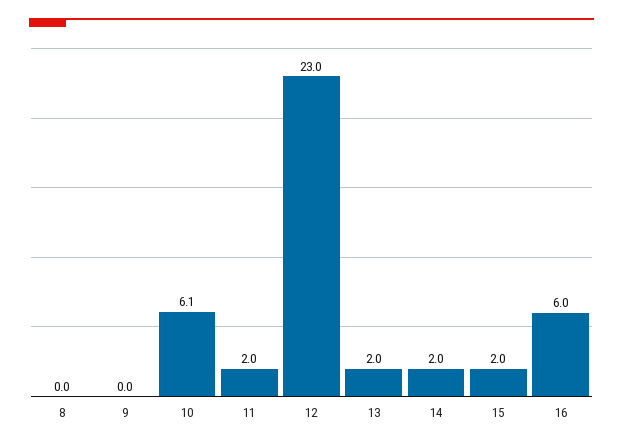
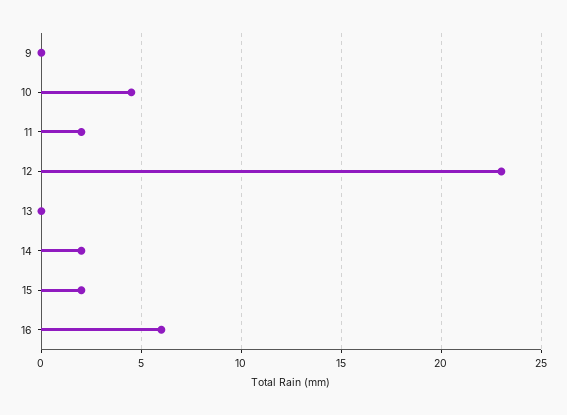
8: 0 -> none
10: 6.1 -> 4.5
13: 2 -> 0

